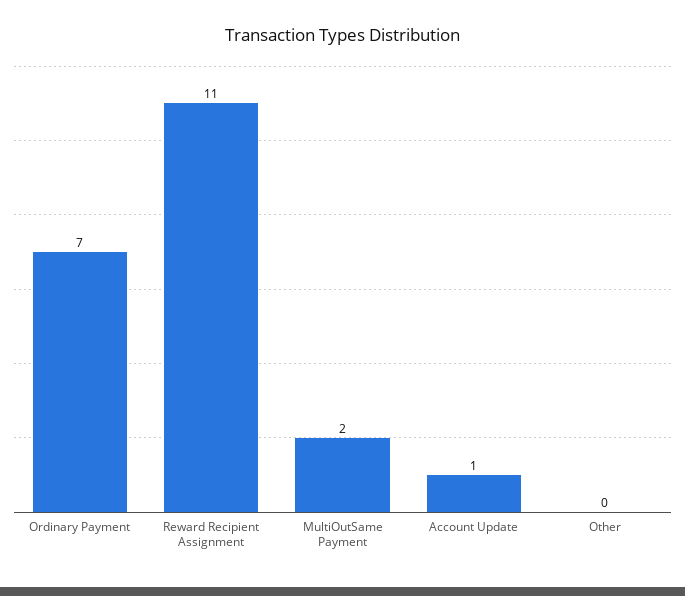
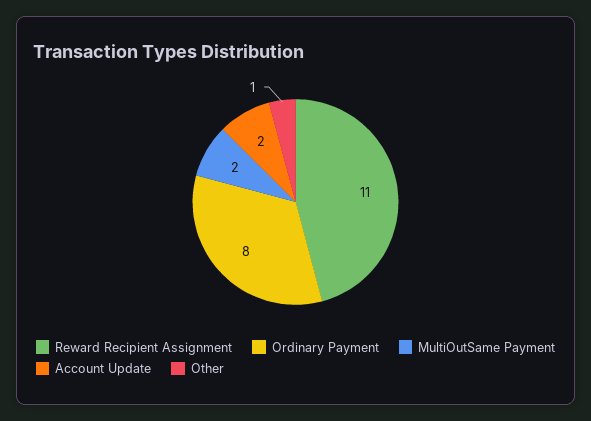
Ordinary Payment: 7 -> 8
Account Update: 1 -> 2
Other: 0 -> 1

